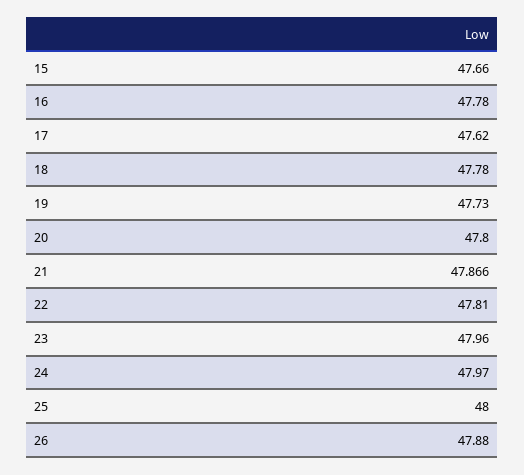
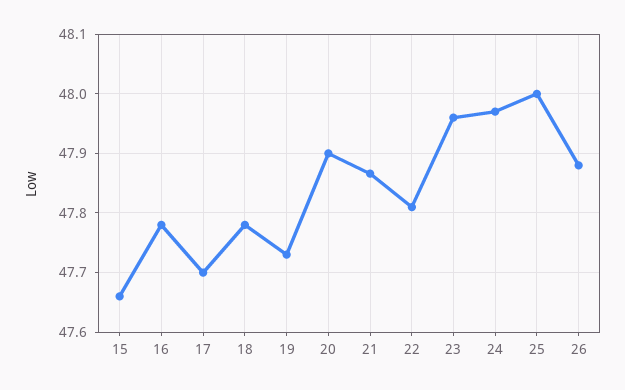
17: 47.62 -> 47.7
20: 47.8 -> 47.9

